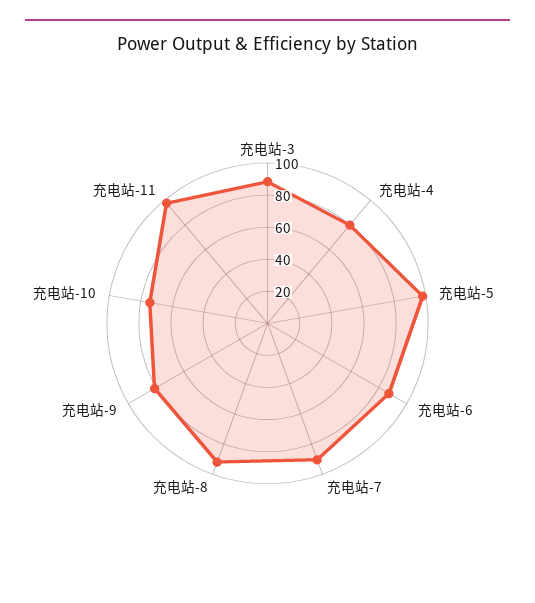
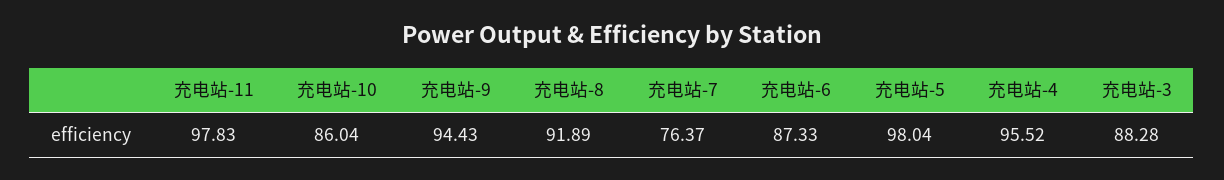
充电站-4: 80 -> 95.52
充电站-7: 90 -> 76.37
充电站-9: 80 -> 94.43
充电站-10: 75 -> 86.04

